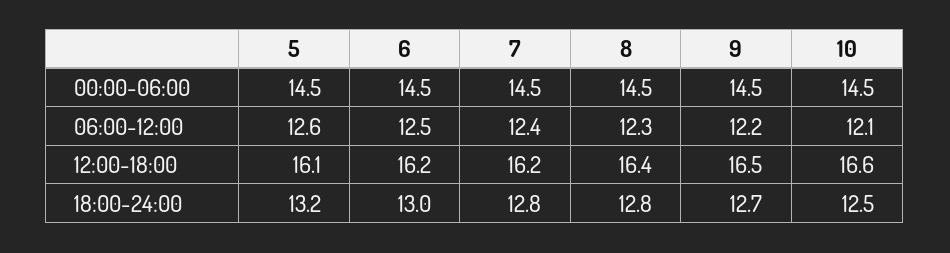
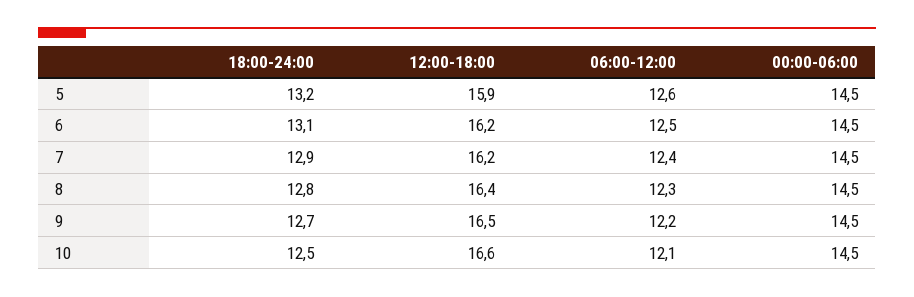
5, 12:00-18:00: 16.1 -> 15.9
6, 18:00-24:00: 13 -> 13.1
7, 18:00-24:00: 12.8 -> 12.9

